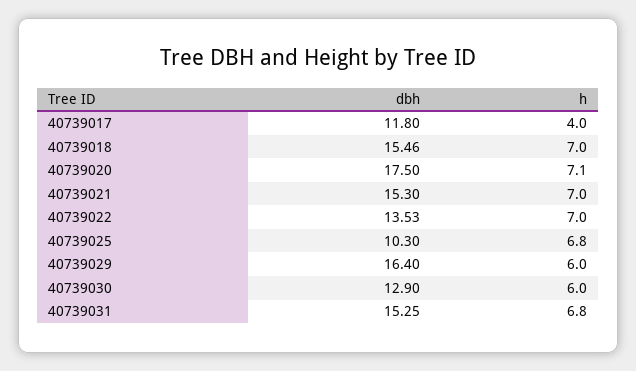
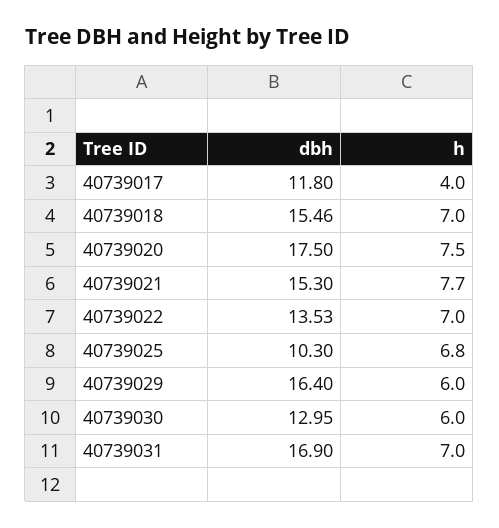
h, 40739020: 7.1 -> 7.5
h, 40739021: 7 -> 7.7
dbh, 40739030: 12.9 -> 12.95
dbh, 40739031: 15.25 -> 16.9
h, 40739031: 6.8 -> 7

